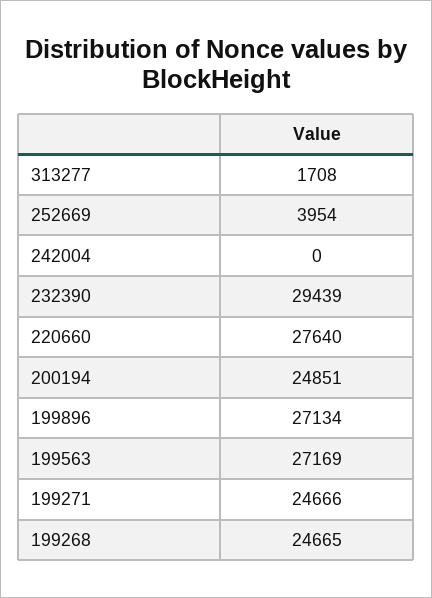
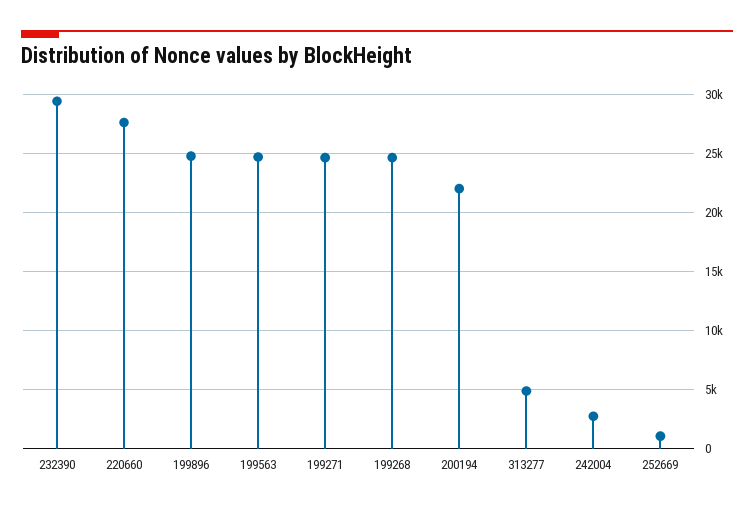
313277: 1708 -> 5000
252669: 3954 -> 1000
242004: 0 -> 3000
200194: 24851 -> 22000
199896: 27134 -> 25000
199563: 27169 -> 25000

